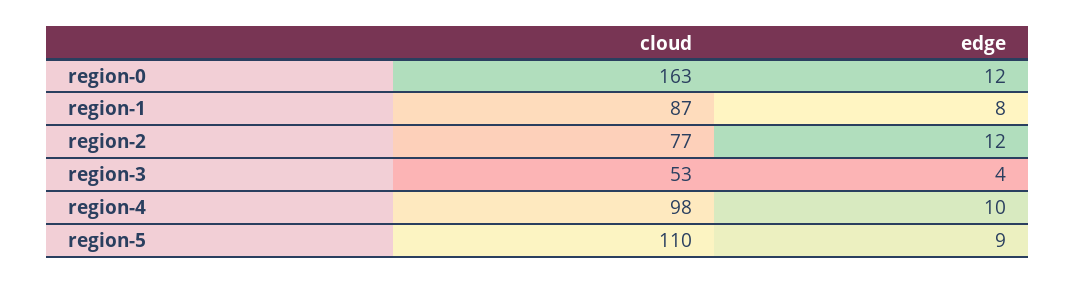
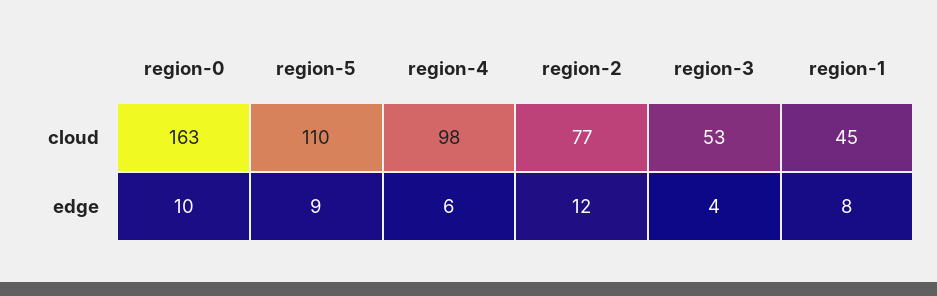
edge, region-0: 12 -> 10
cloud, region-1: 87 -> 45
edge, region-4: 10 -> 6

